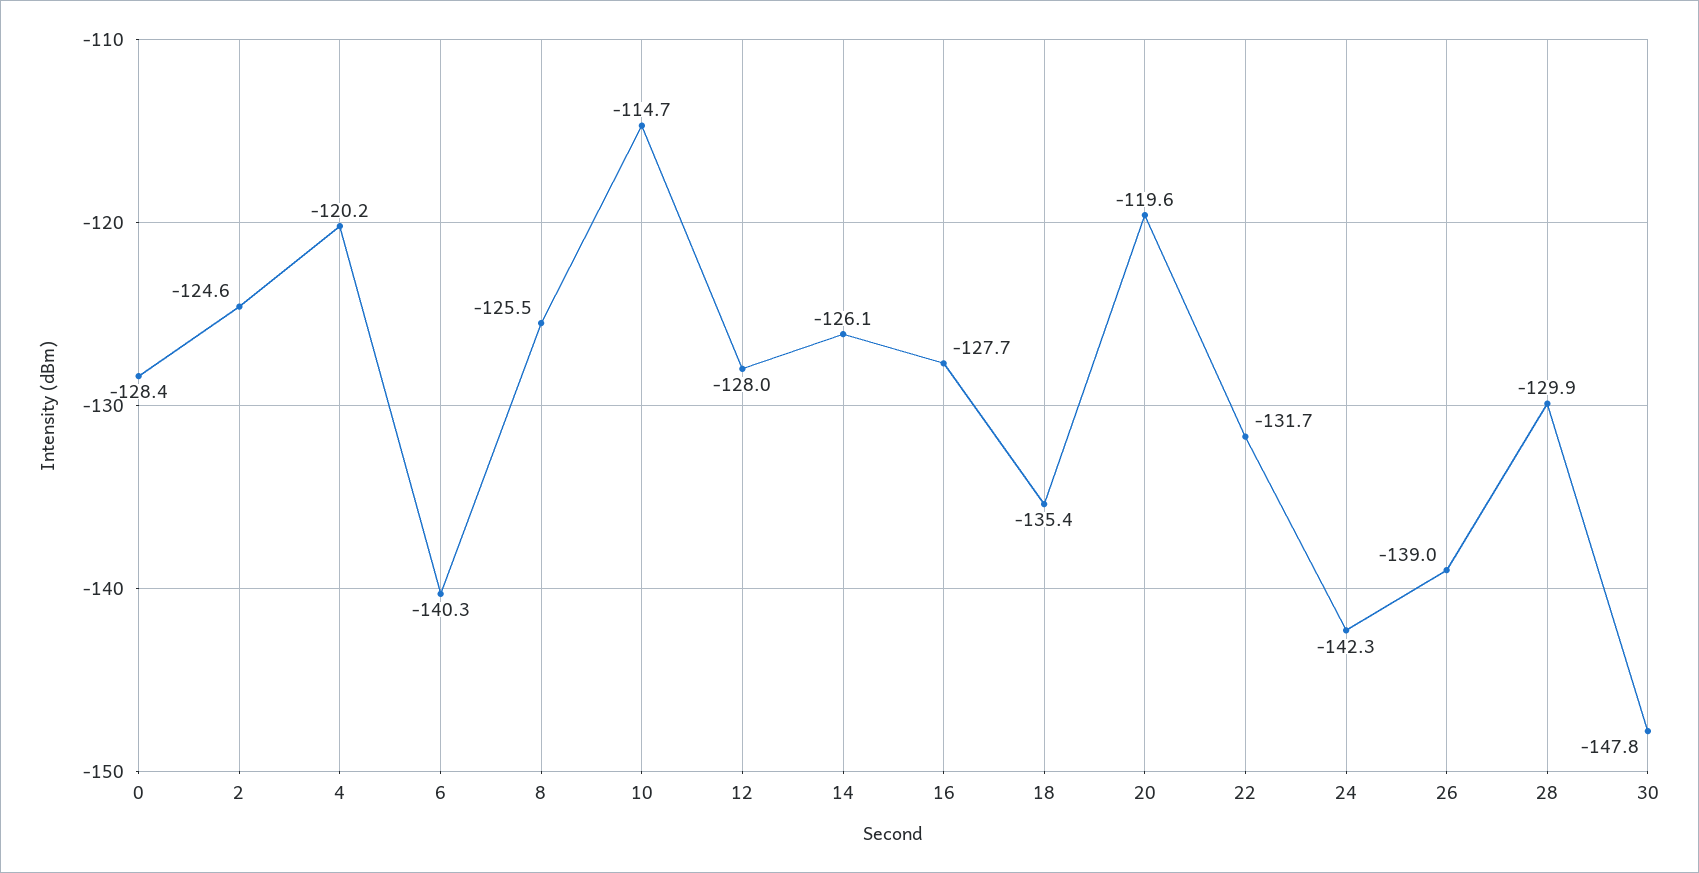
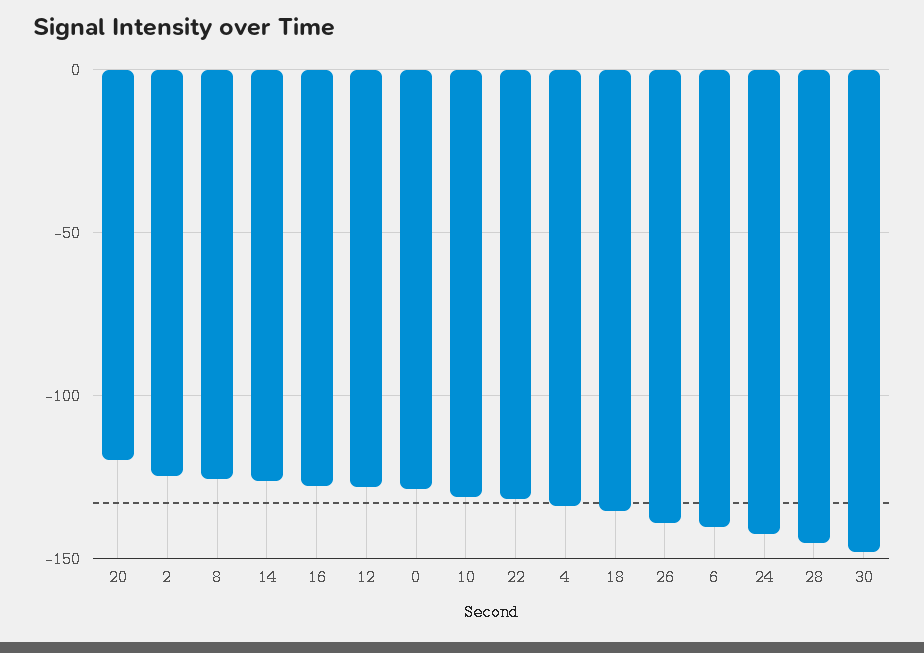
4: -120.2 -> -135
10: -114.7 -> -130
28: -129.9 -> -145

